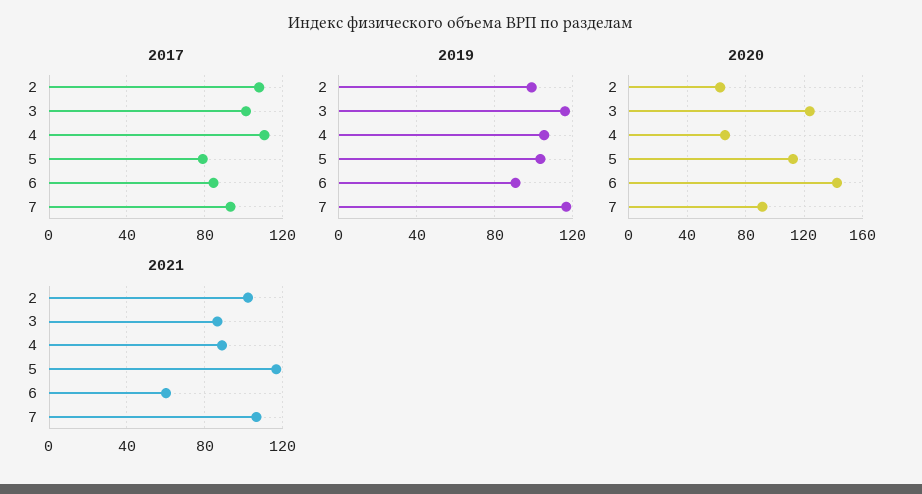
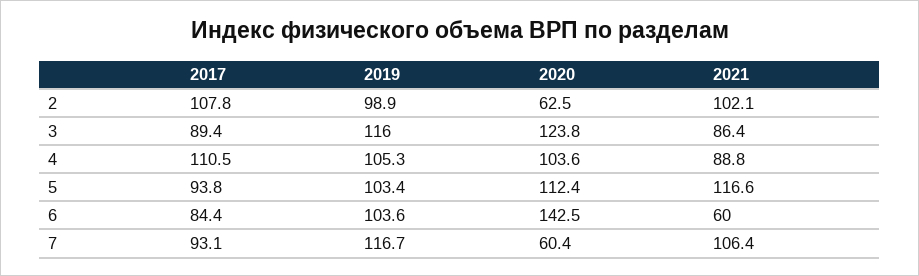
2017, 3: 100 -> 89.4
2017, 5: 80 -> 93.8
2019, 6: 90 -> 103.6
2020, 4: 65 -> 103.6
2020, 7: 90 -> 60.4

